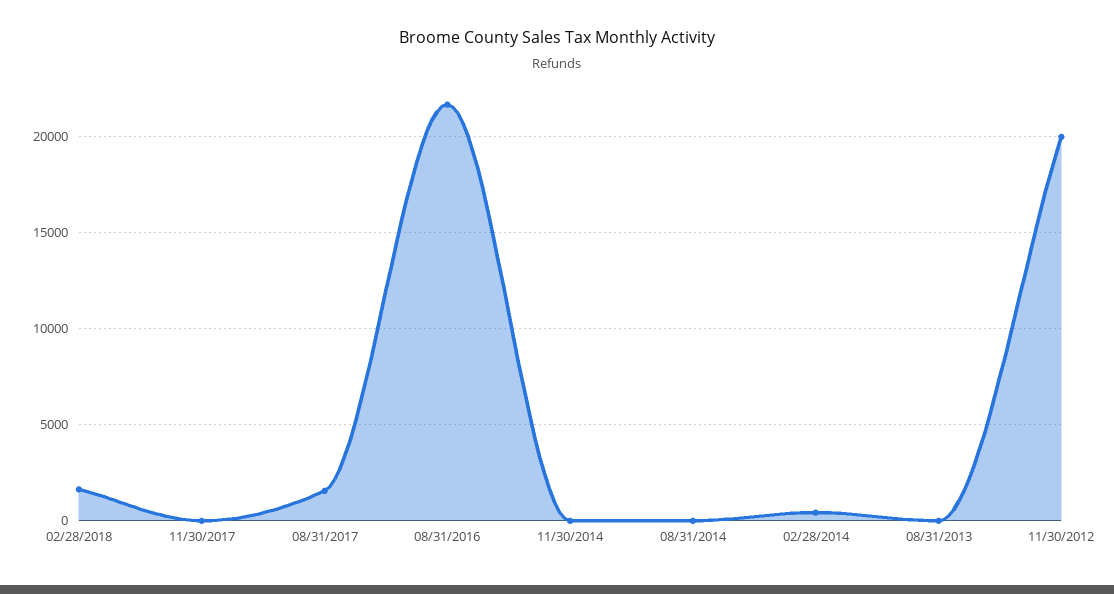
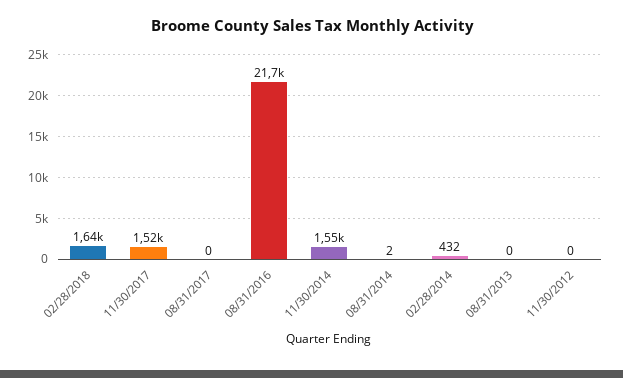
11/30/2017: 0 -> 1520
08/31/2017: 1500 -> 0
11/30/2014: 0 -> 1550
11/30/2012: 20000 -> 0

